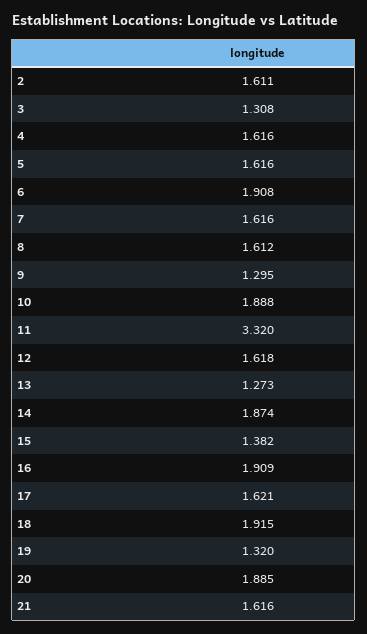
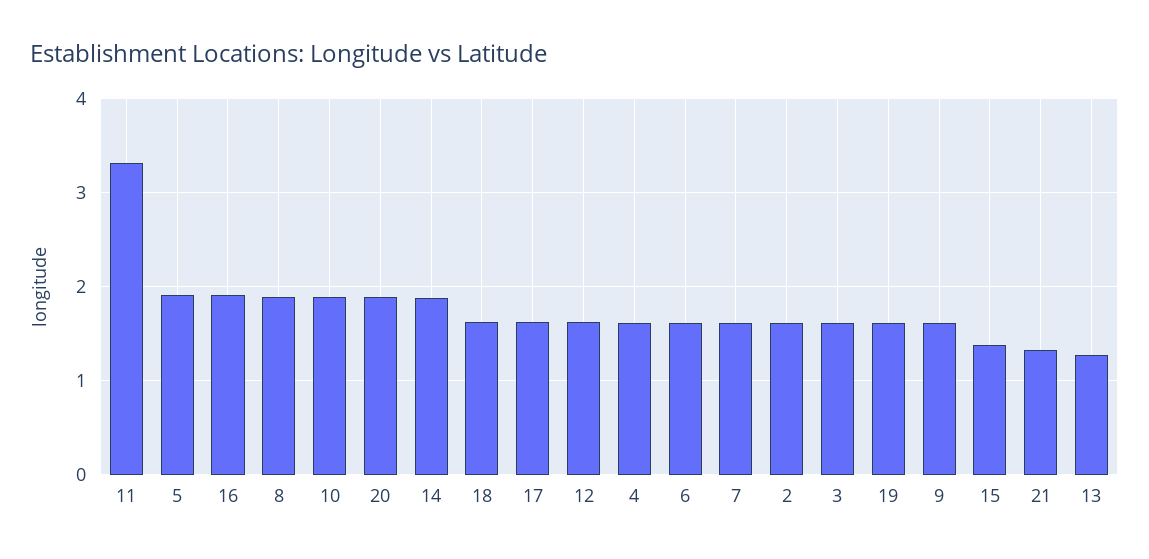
3: 1.308 -> 1.6
5: 1.616 -> 1.9
6: 1.908 -> 1.6
8: 1.612 -> 1.9
9: 1.295 -> 1.6
18: 1.915 -> 1.6
19: 1.32 -> 1.6
21: 1.616 -> 1.3

